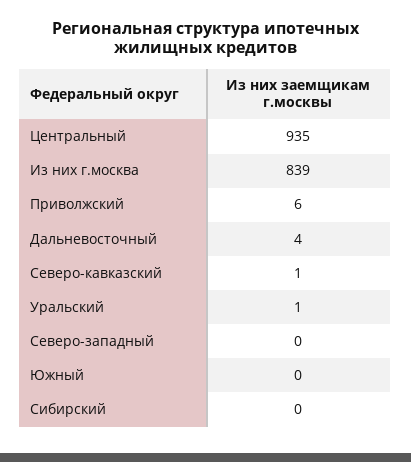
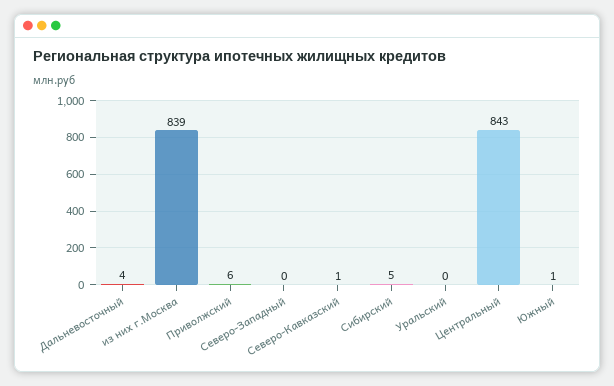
Центральный: 935 -> 843
Уральский: 1 -> 0
Южный: 0 -> 1
Сибирский: 0 -> 5

